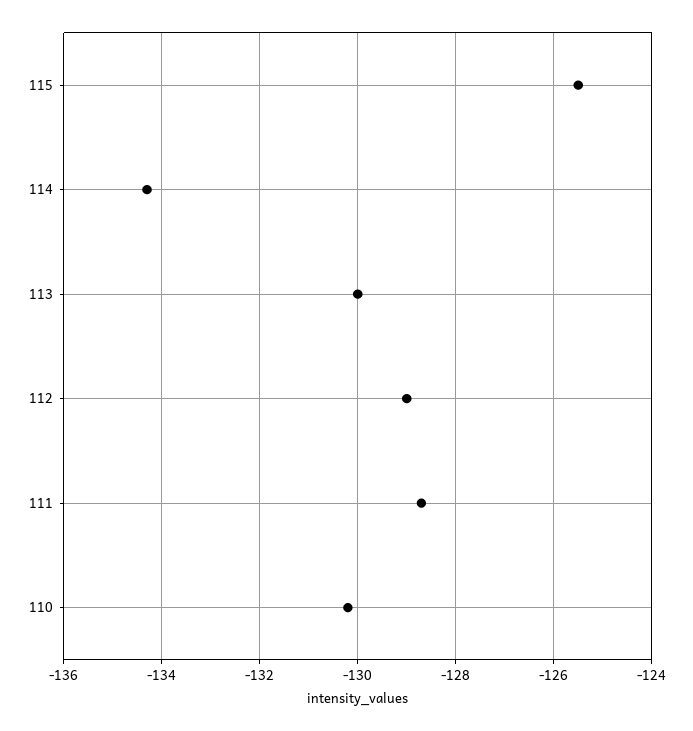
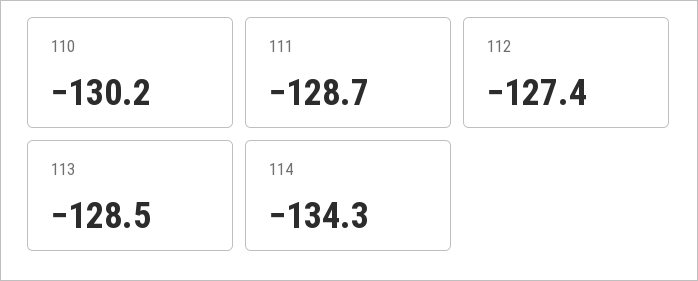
115: -125.5 -> none
113: -130 -> -128.5
112: -129 -> -127.4

